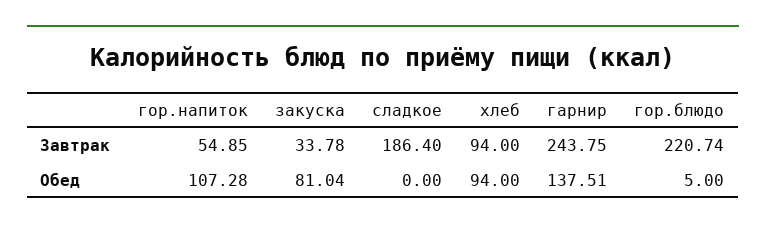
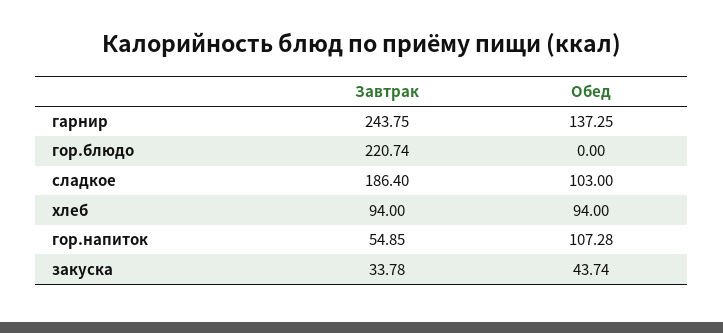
закуска, Обед: 81.04 -> 43.74
сладкое, Обед: 0 -> 103
гарнир, Обед: 137.51 -> 137.25
гор.блюдо, Обед: 5 -> 0

